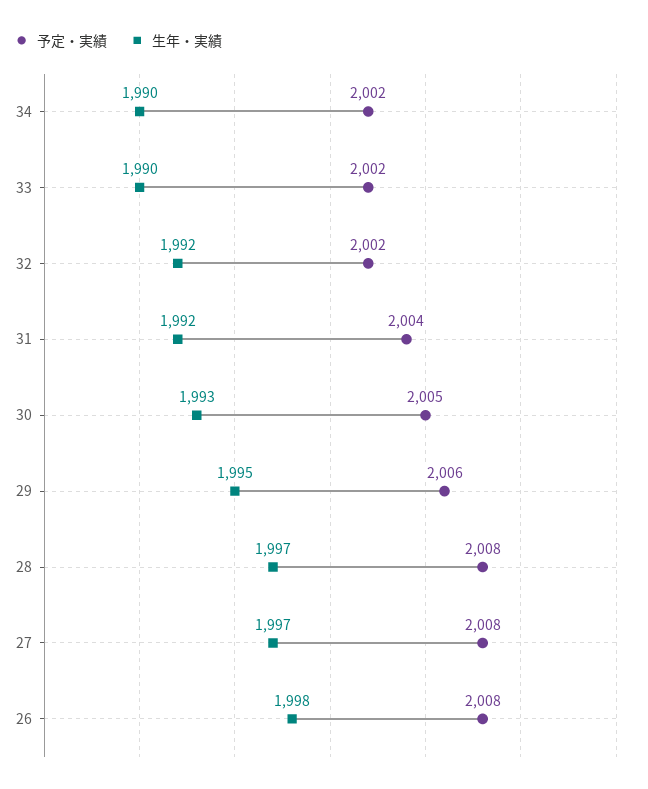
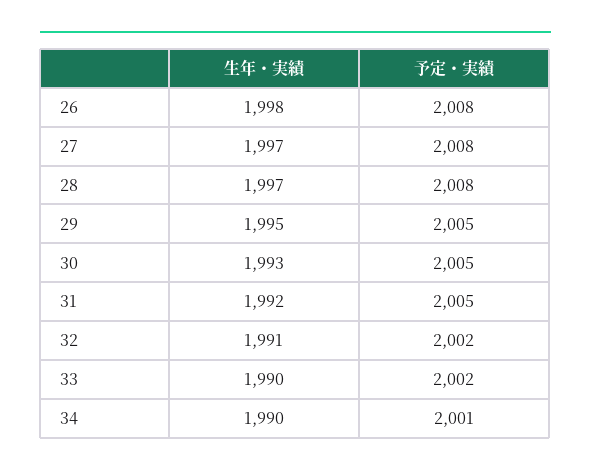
予定・実績, 34: 2002 -> 2001
生年・実績, 32: 1992 -> 1991
予定・実績, 31: 2004 -> 2005
予定・実績, 29: 2006 -> 2005

